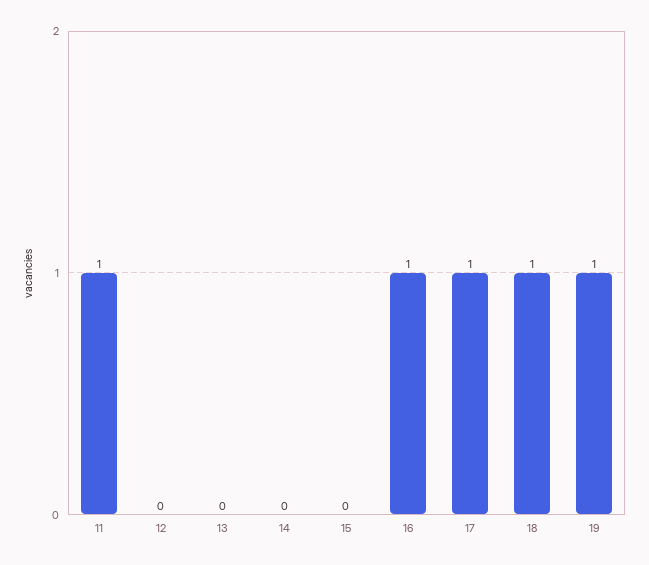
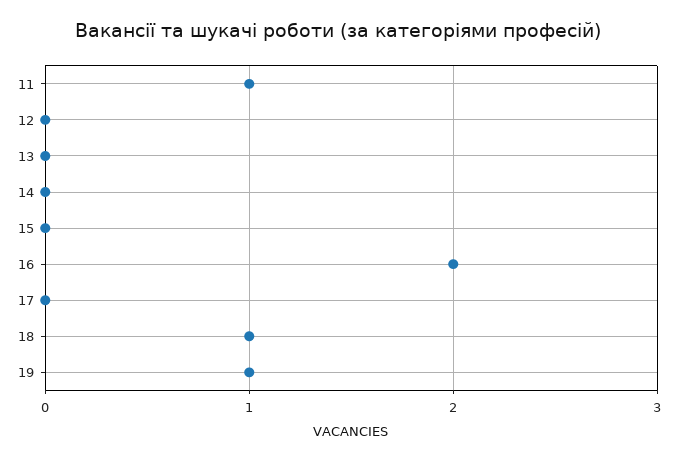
16: 1 -> 2
17: 1 -> 0

